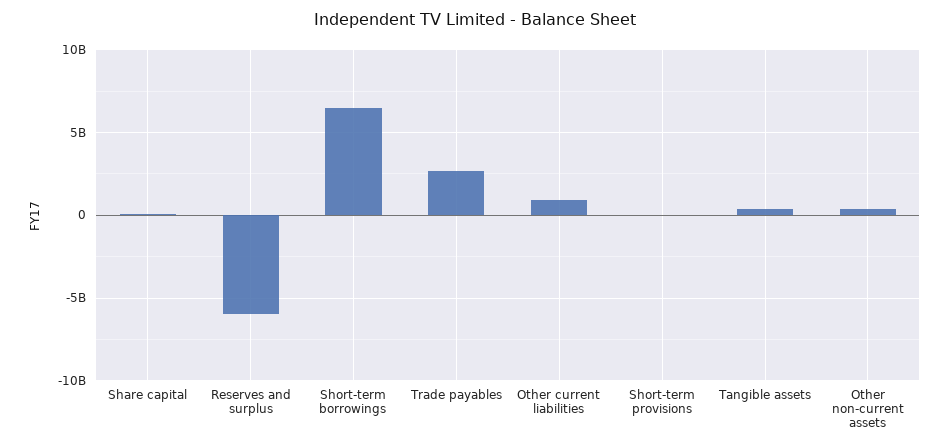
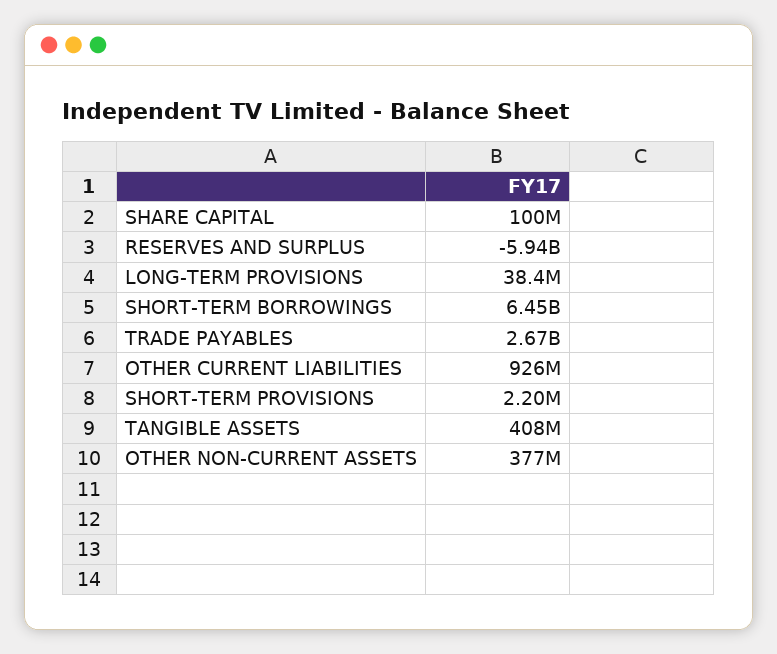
LONG-TERM PROVISIONS: none -> 38400000

